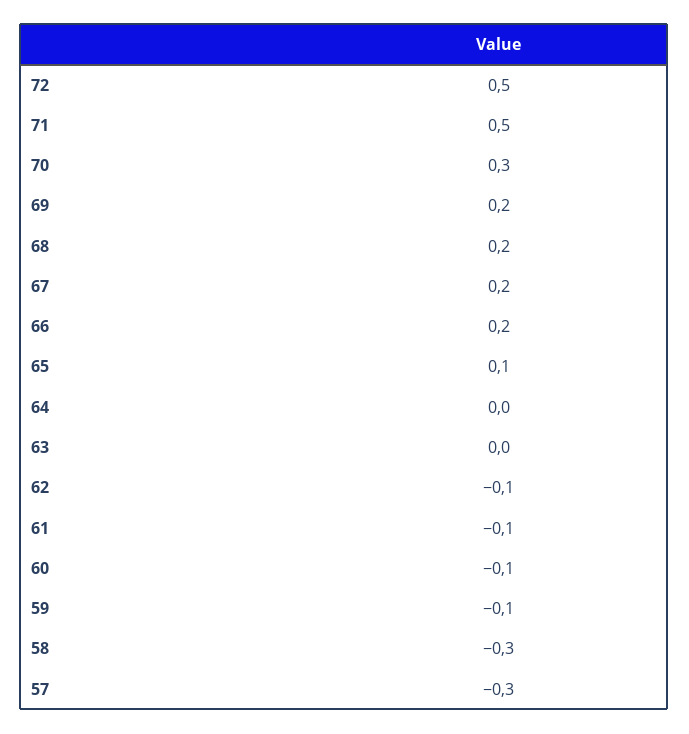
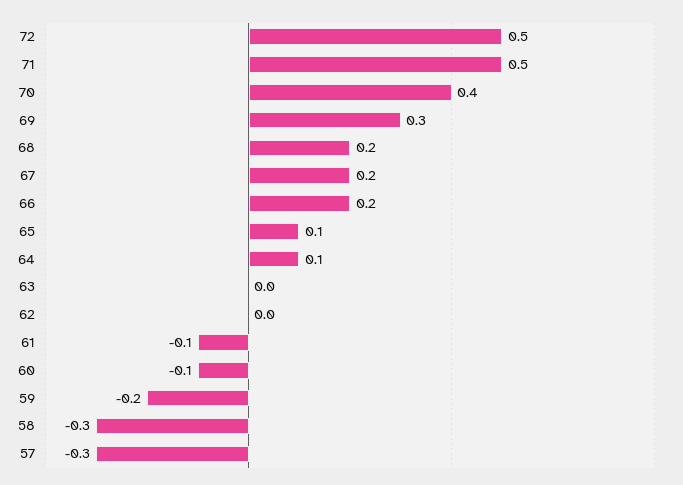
70: 0.3 -> 0.4
69: 0.2 -> 0.3
64: 0 -> 0.1
62: -0.1 -> 0
59: -0.1 -> -0.2

